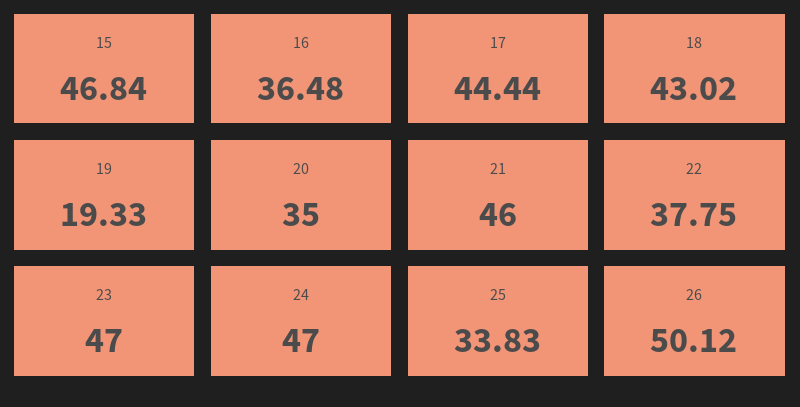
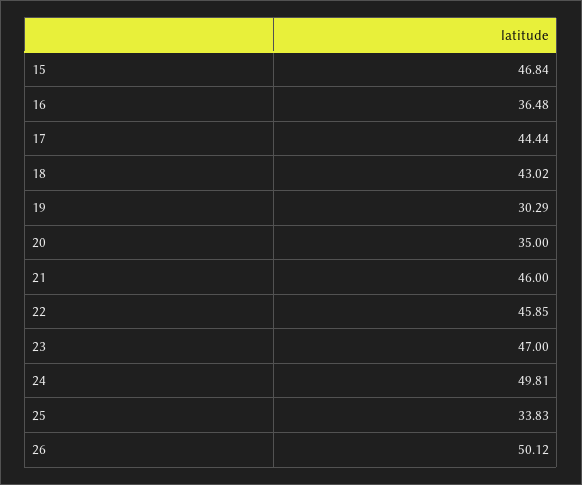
19: 19.33 -> 30.29
22: 37.75 -> 45.85
24: 47 -> 49.81

